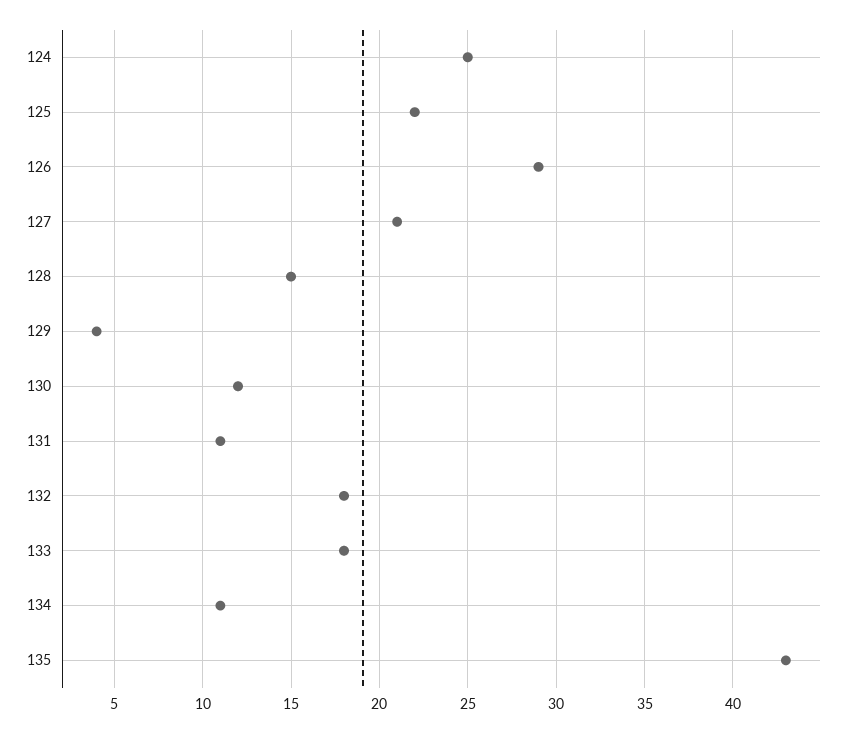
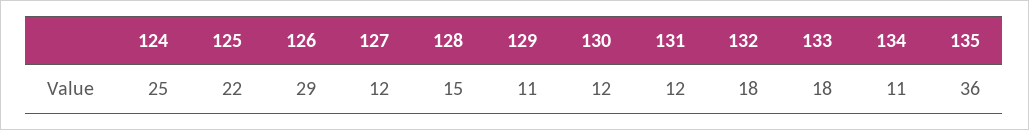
127: 21 -> 12
129: 4 -> 11
131: 11 -> 12
135: 43 -> 36

